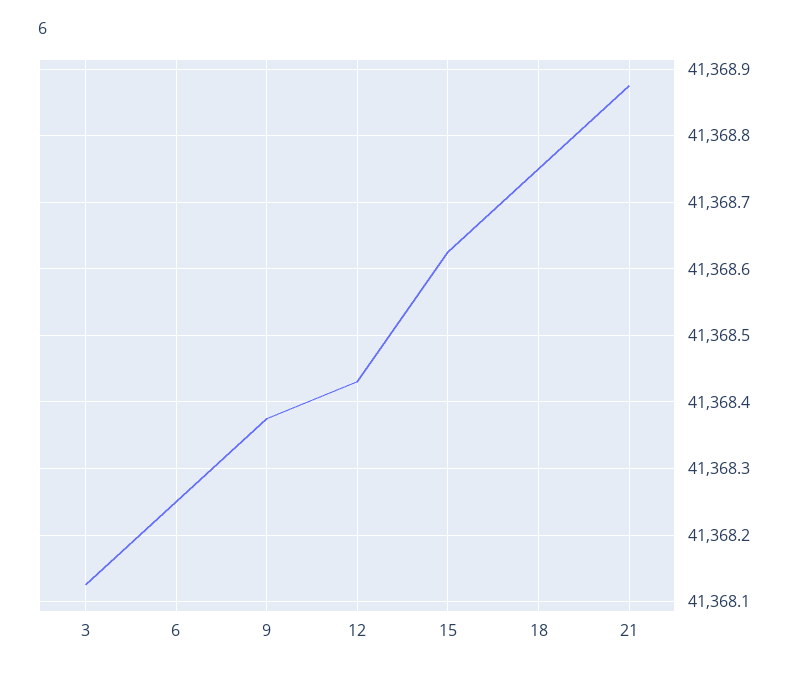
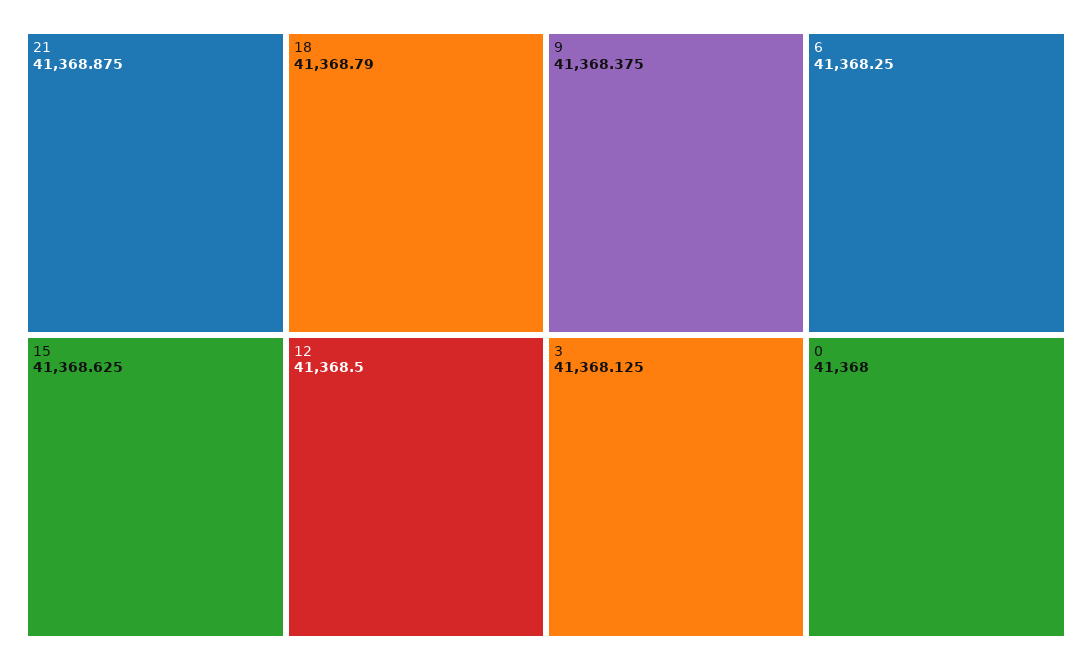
12: 41368.43 -> 41368.5
18: 41368.75 -> 41368.79
0: none -> 41368

